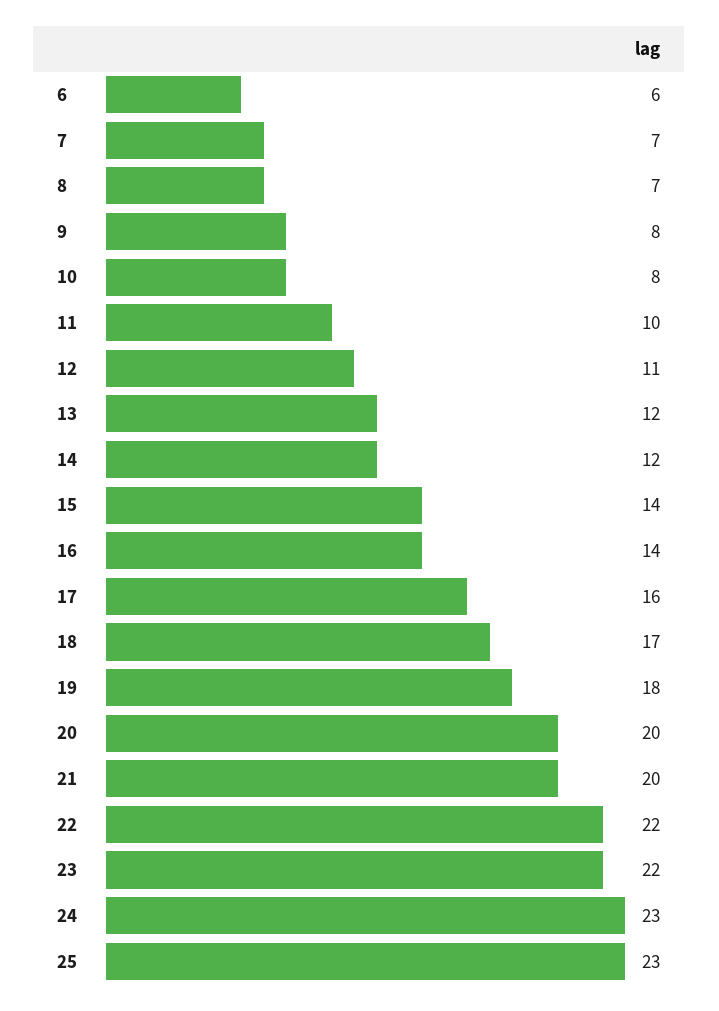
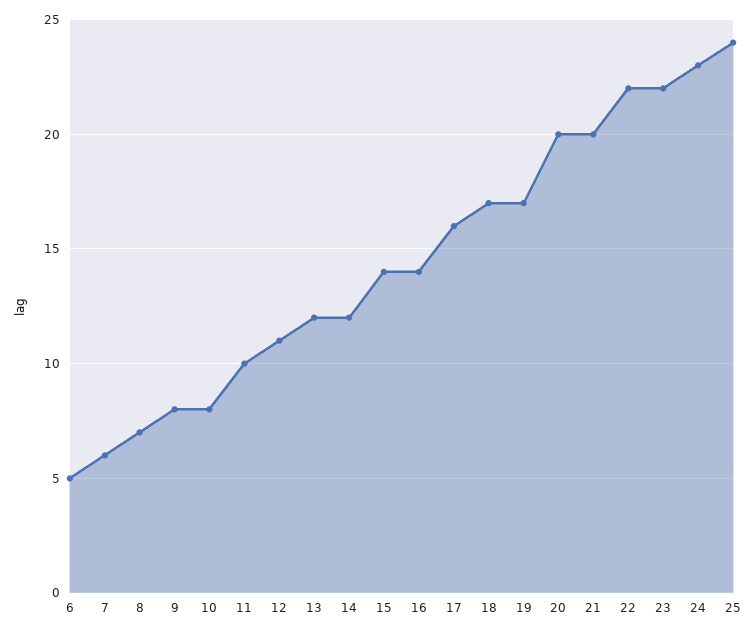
6: 6 -> 5
7: 7 -> 6
19: 18 -> 17
25: 23 -> 24

